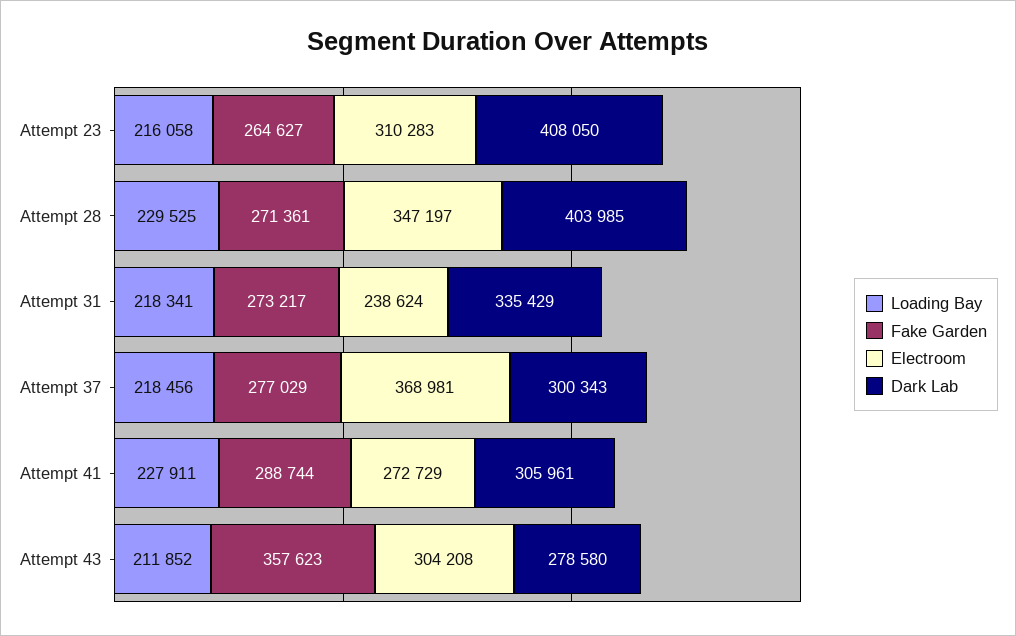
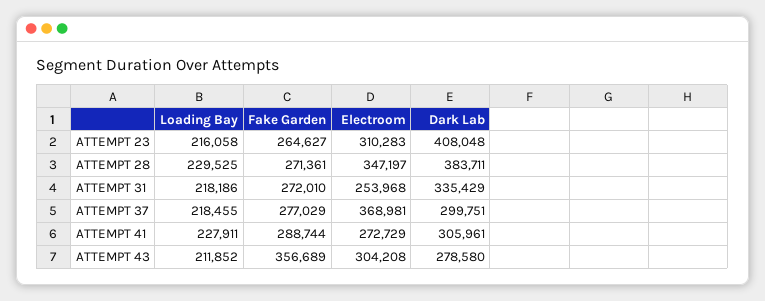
Dark Lab, Attempt 23: 408050 -> 408048
Dark Lab, Attempt 28: 403985 -> 383711
Loading Bay, Attempt 31: 218341 -> 218186
Fake Garden, Attempt 31: 273217 -> 272010
Electroom, Attempt 31: 238624 -> 253968
Loading Bay, Attempt 37: 218456 -> 218455
Dark Lab, Attempt 37: 300343 -> 299751
Fake Garden, Attempt 43: 357623 -> 356689

